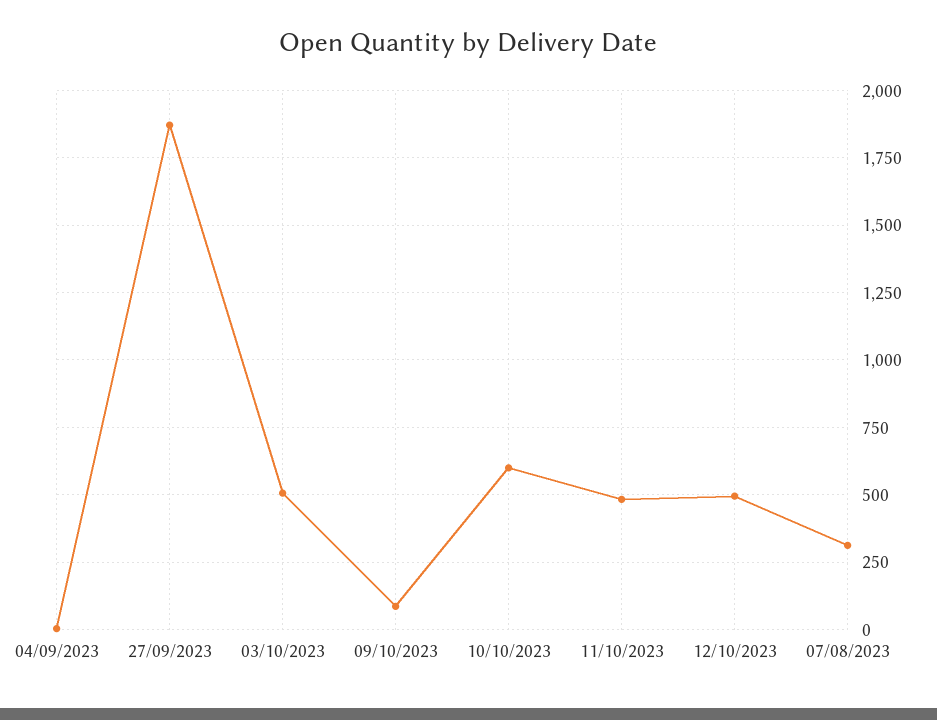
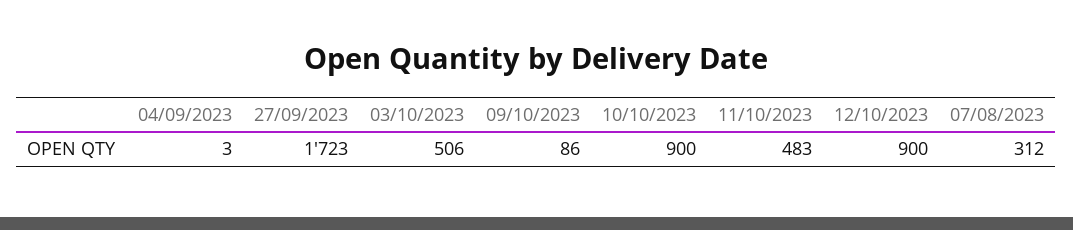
27/09/2023: 1875 -> 1723
10/10/2023: 600 -> 900
12/10/2023: 500 -> 900

